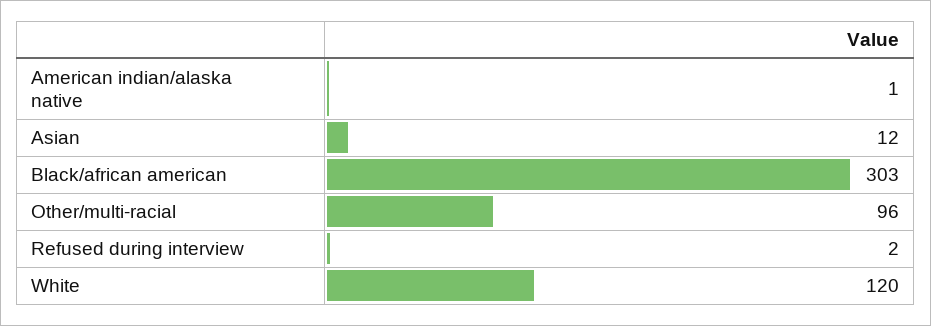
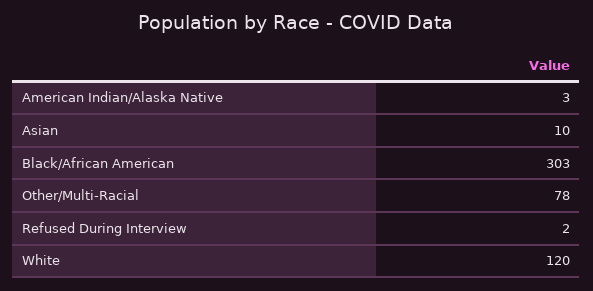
American indian/alaska native: 1 -> 3
Asian: 12 -> 10
Other/multi-racial: 96 -> 78

